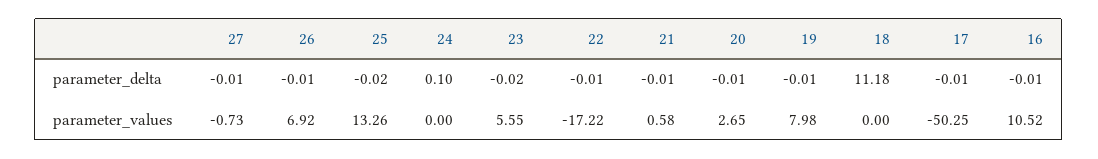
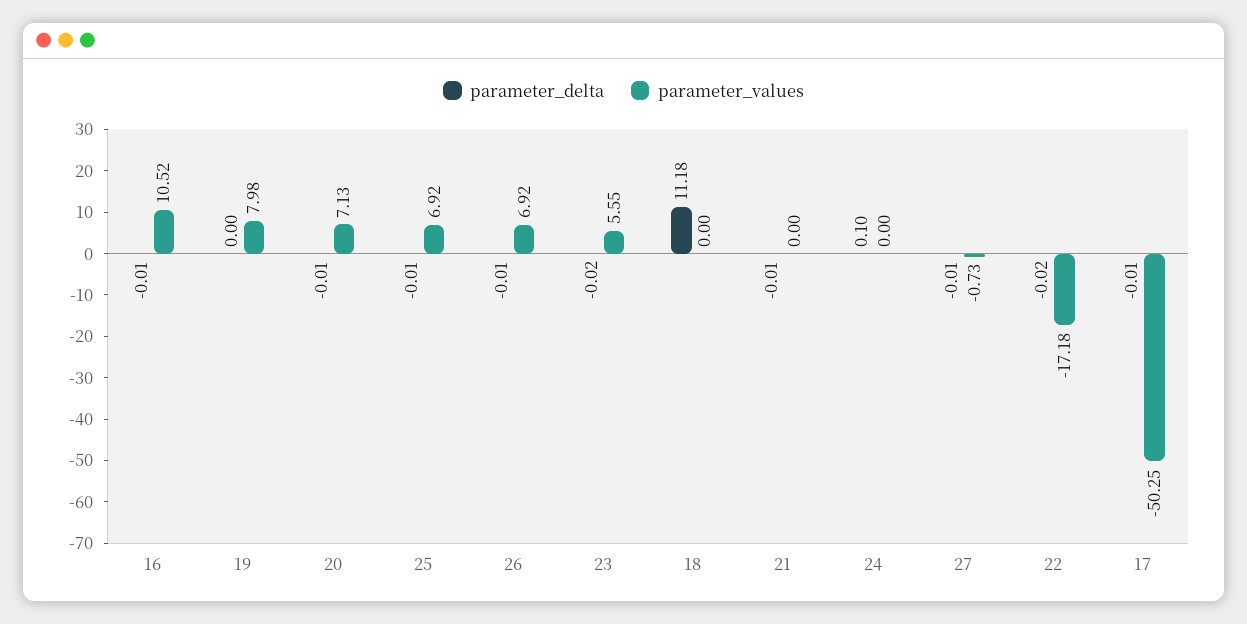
parameter_delta, 25: -0.02 -> -0.01
parameter_delta, 22: -0.01 -> -0.02
parameter_delta, 19: -0.01 -> 0
parameter_values, 25: 13.26 -> 6.92
parameter_values, 22: -17.22 -> -17.18
parameter_values, 21: 0.58 -> 0
parameter_values, 20: 2.65 -> 7.13

